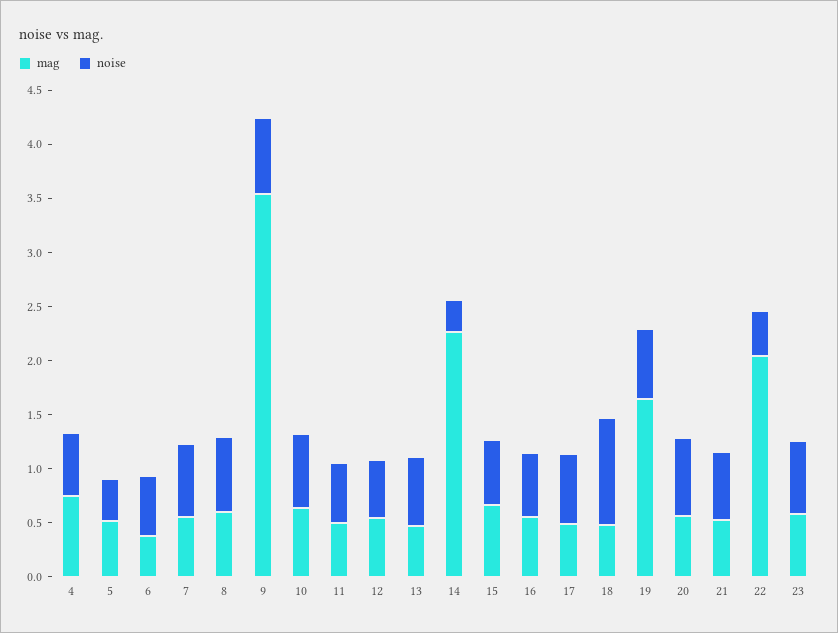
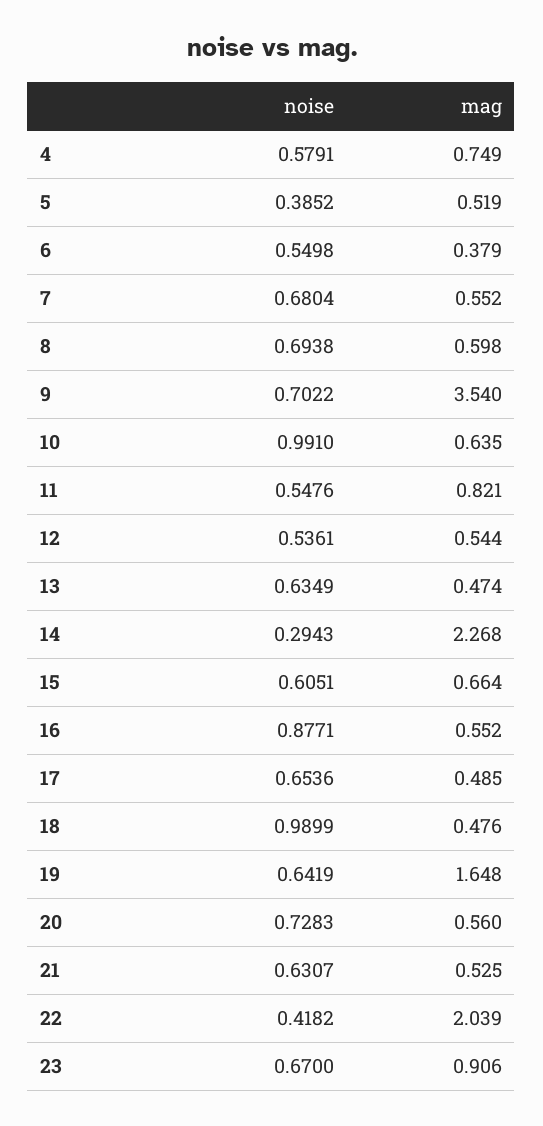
noise, 10: 0.7 -> 0.991
mag, 11: 0.5 -> 0.821
noise, 16: 0.6 -> 0.8771
mag, 23: 0.6 -> 0.906

